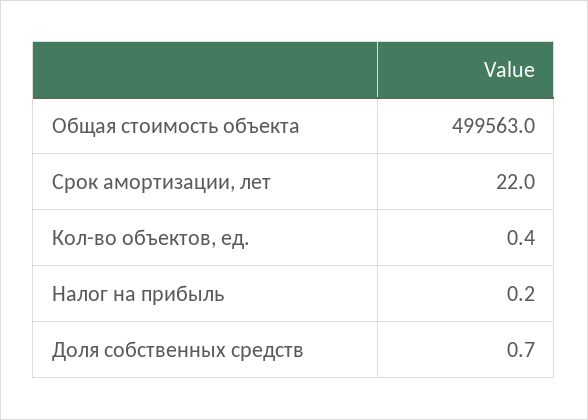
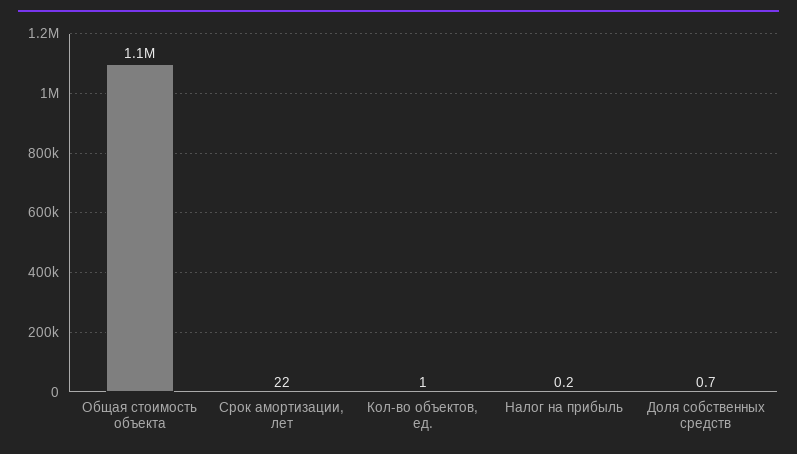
Общая стоимость объекта: 499563 -> 1100000
Кол-во объектов, ед.: 0.4 -> 1

